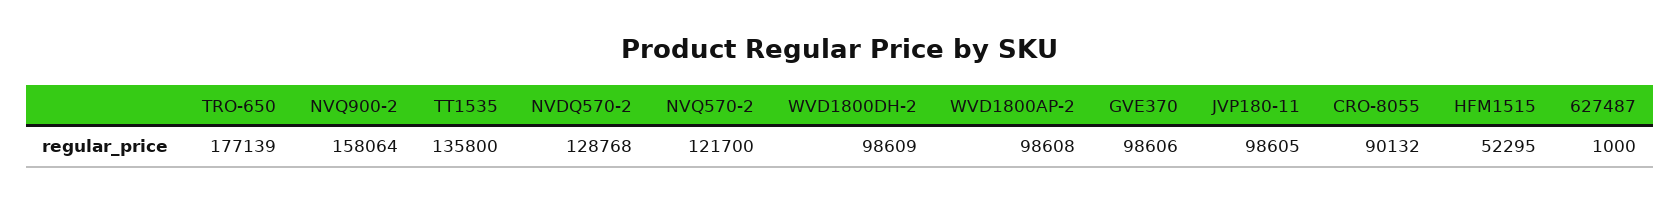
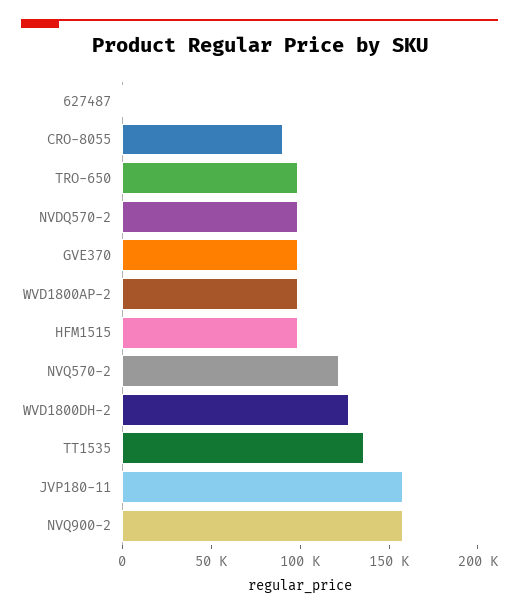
TRO-650: 177139 -> 100000
NVDQ570-2: 128768 -> 100000
WVD1800DH-2: 98609 -> 130000
JVP180-11: 98605 -> 160000
HFM1515: 52295 -> 100000

